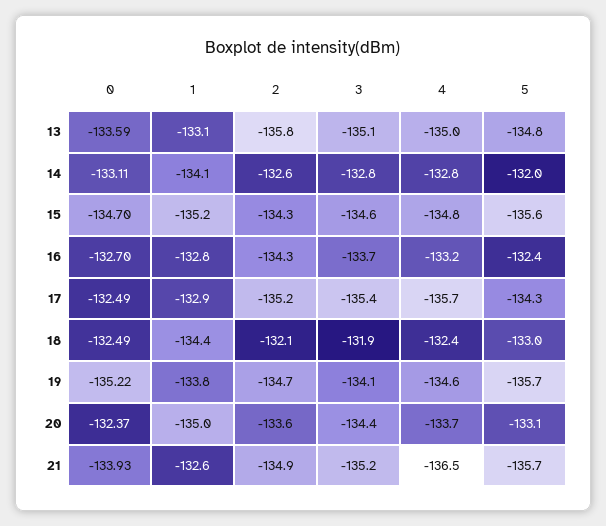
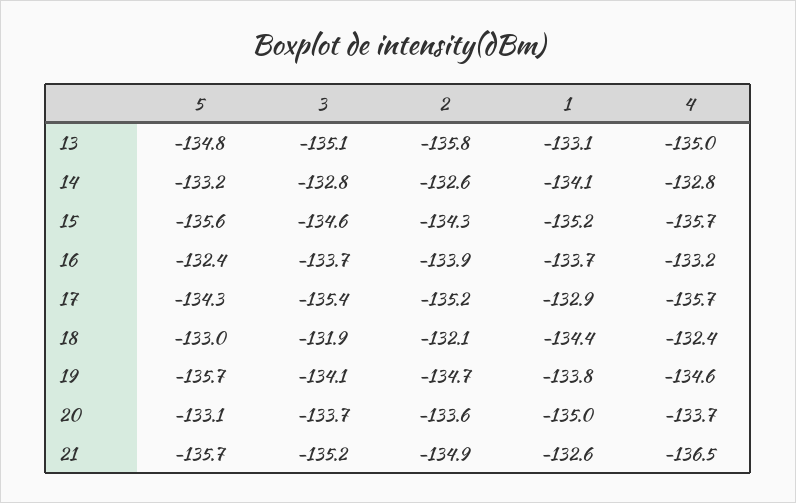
0, 13: -133.59 -> none
0, 14: -133.11 -> none
5, 14: -132 -> -133.2
0, 15: -134.7 -> none
4, 15: -134.8 -> -135.7
0, 16: -132.7 -> none
1, 16: -132.8 -> -133.7
2, 16: -134.3 -> -133.9
0, 17: -132.49 -> none
0, 18: -132.49 -> none
0, 19: -135.22 -> none
0, 20: -132.37 -> none
3, 20: -134.4 -> -133.7
0, 21: -133.93 -> none

